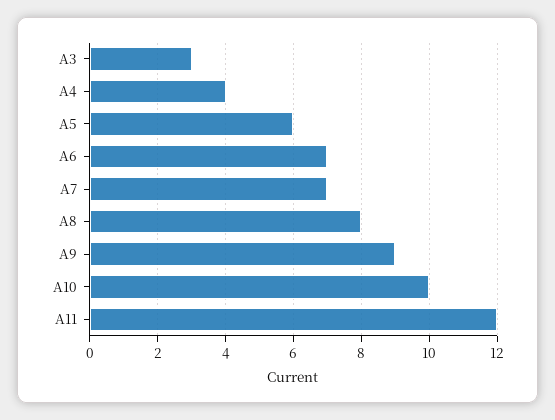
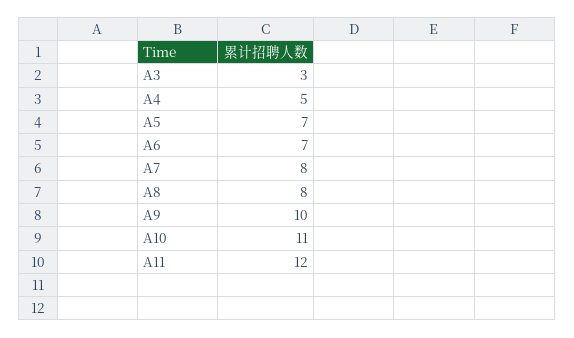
A4: 4 -> 5
A5: 6 -> 7
A7: 7 -> 8
A9: 9 -> 10
A10: 10 -> 11

